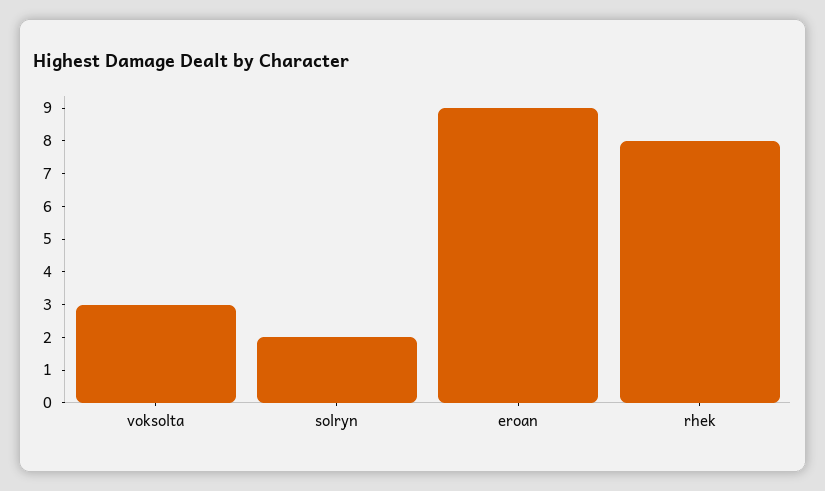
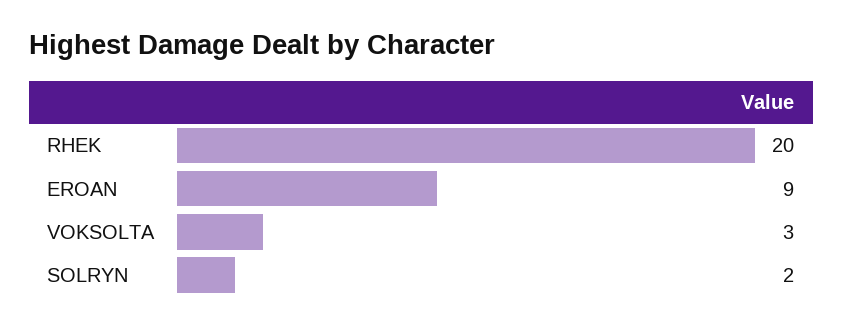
rhek: 8 -> 20

